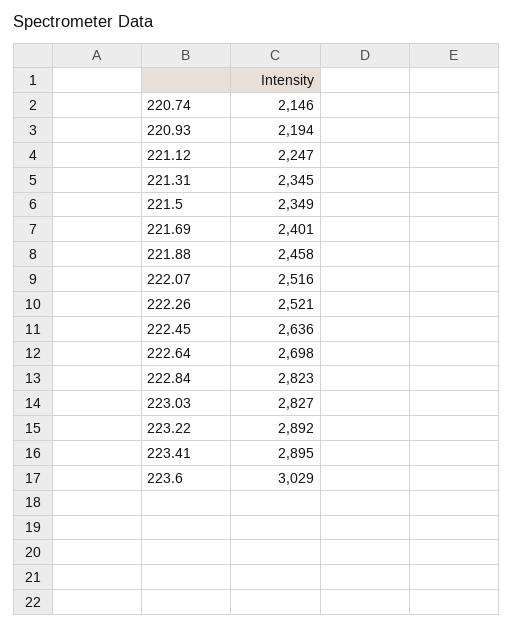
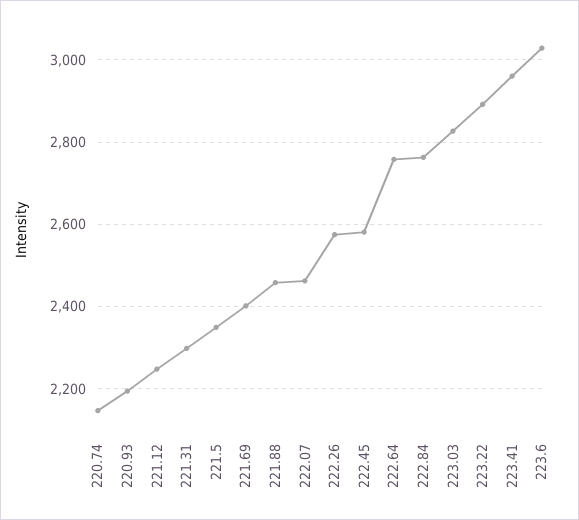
221.31: 2345 -> 2300
222.07: 2516 -> 2460
222.26: 2521 -> 2580
222.45: 2636 -> 2580
222.64: 2698 -> 2760
222.84: 2823 -> 2760
223.41: 2895 -> 2960

